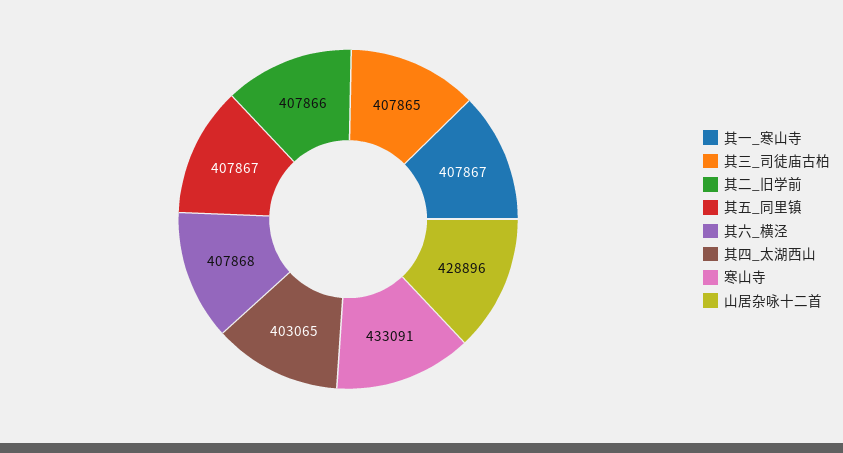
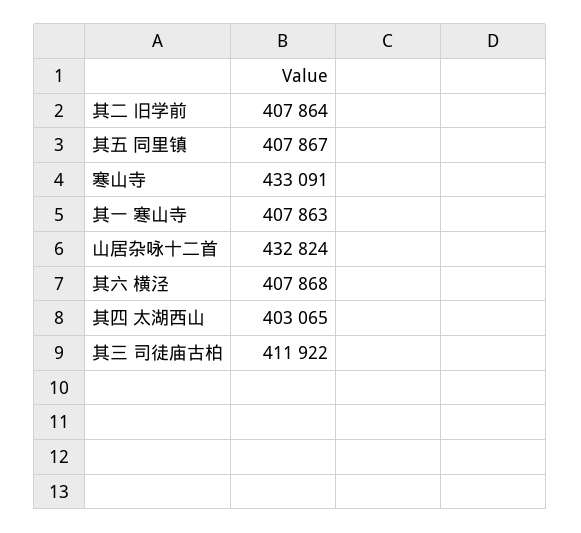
其一_寒山寺: 407867 -> 407863
其三_司徒庙古柏: 407865 -> 411922
其二_旧学前: 407866 -> 407864
山居杂咏十二首: 428896 -> 432824

